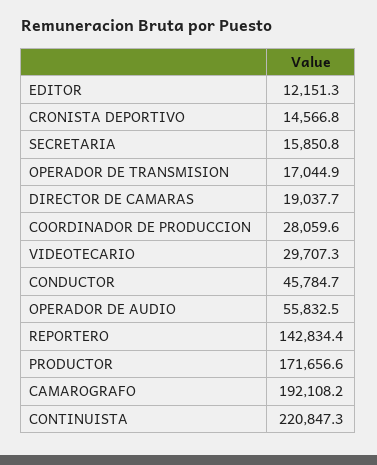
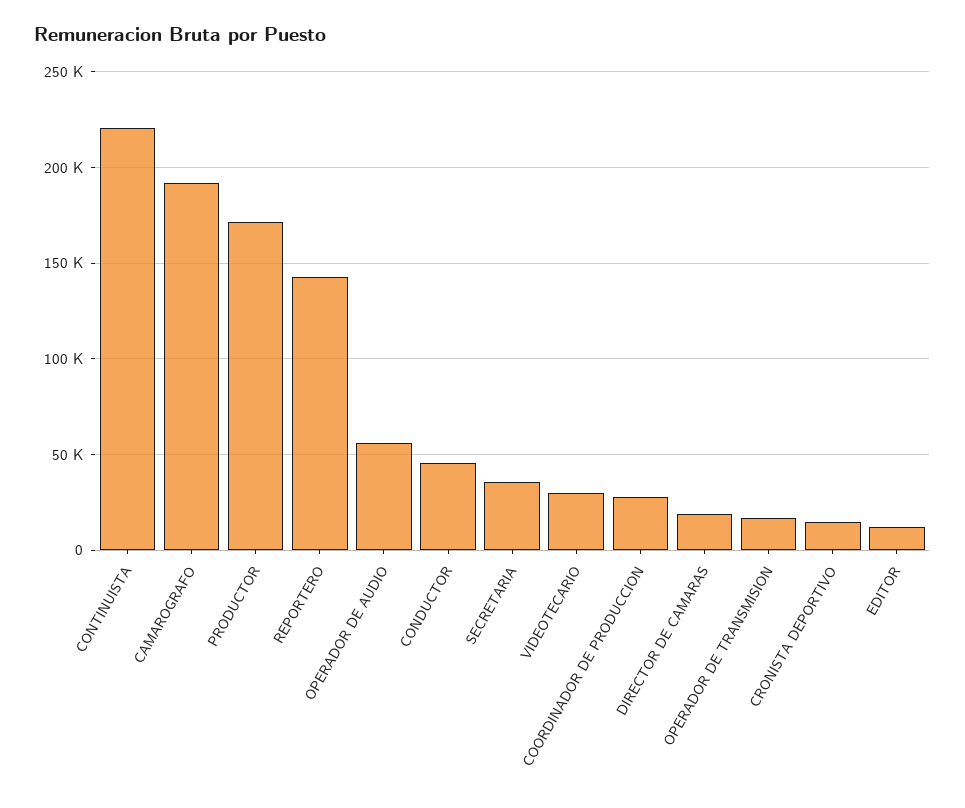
SECRETARIA: 15850.8 -> 35000

